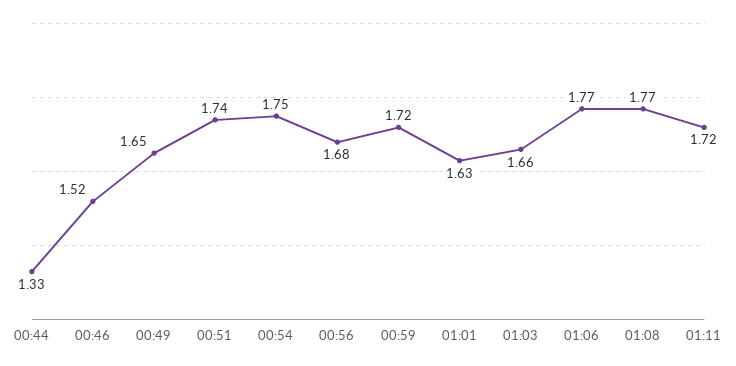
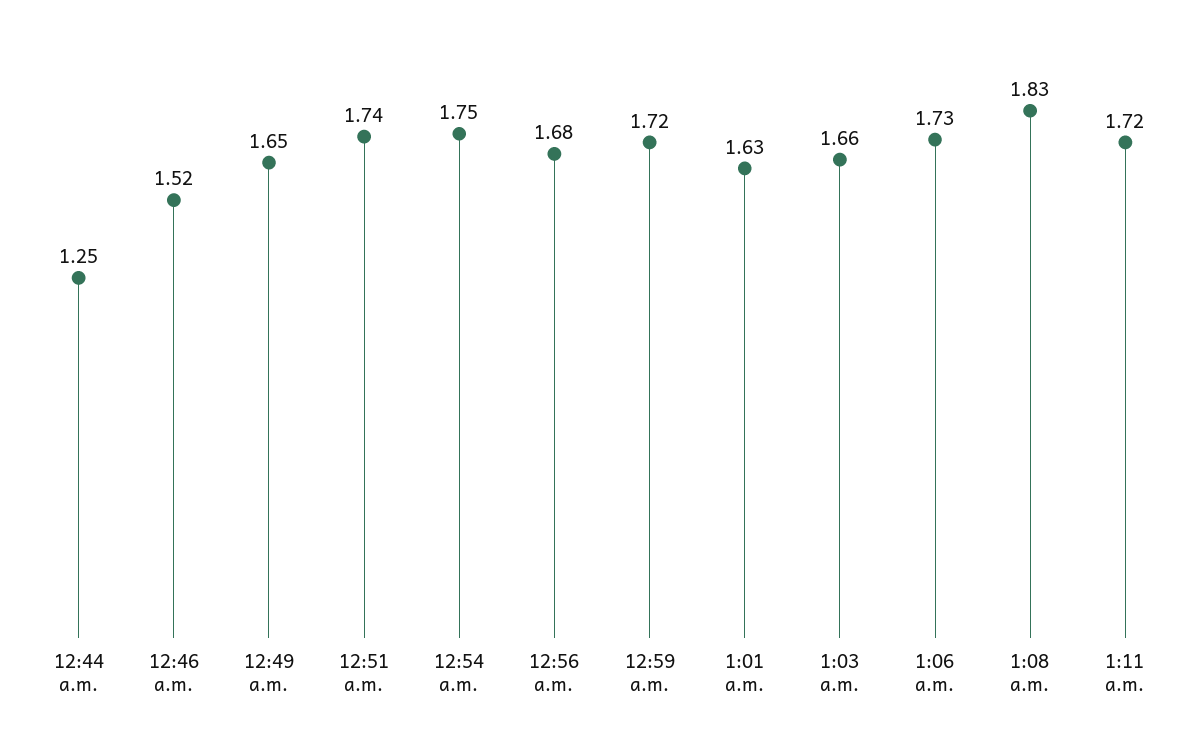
00:44: 1.33 -> 1.25
01:06: 1.77 -> 1.73
01:08: 1.77 -> 1.83

